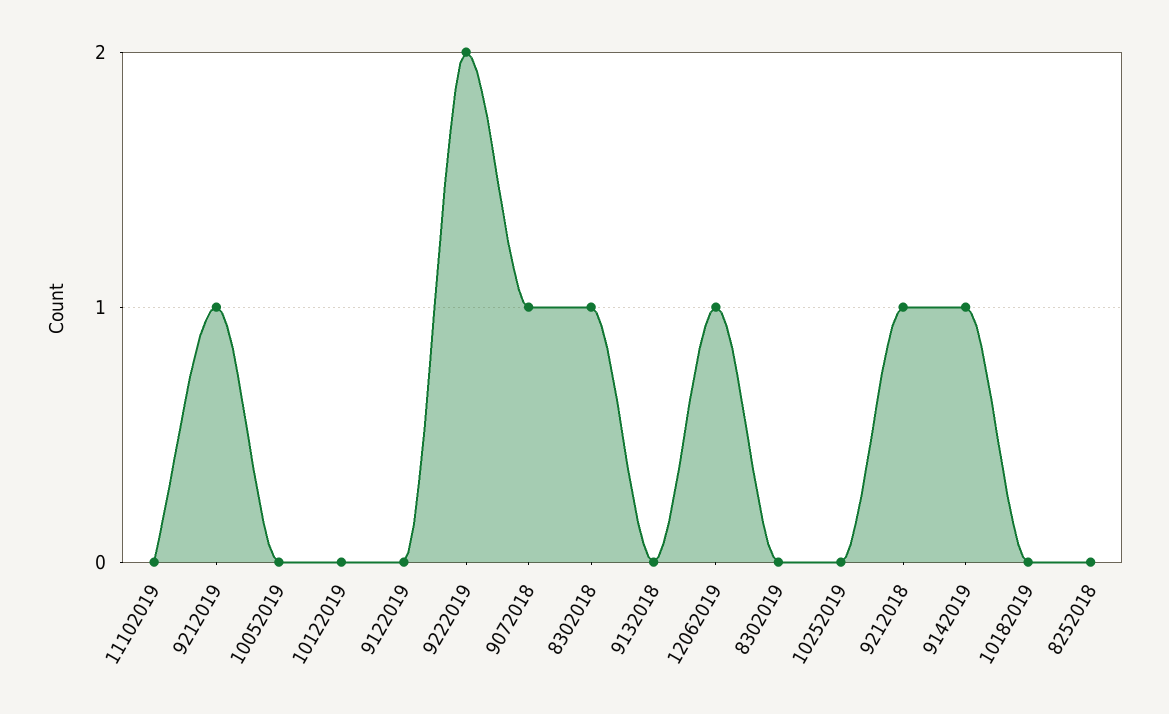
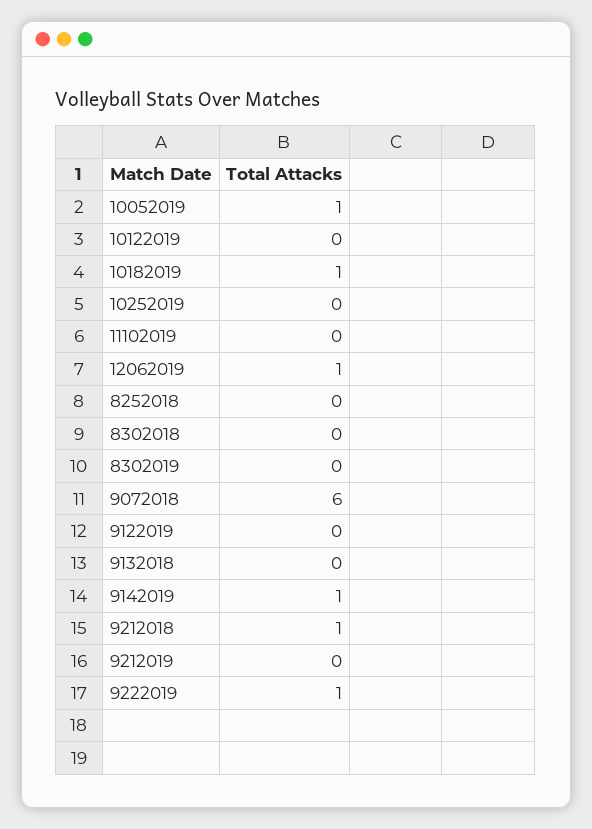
9212019: 1 -> 0
10052019: 0 -> 1
9222019: 2 -> 1
9072018: 1 -> 6
8302018: 1 -> 0
10182019: 0 -> 1

